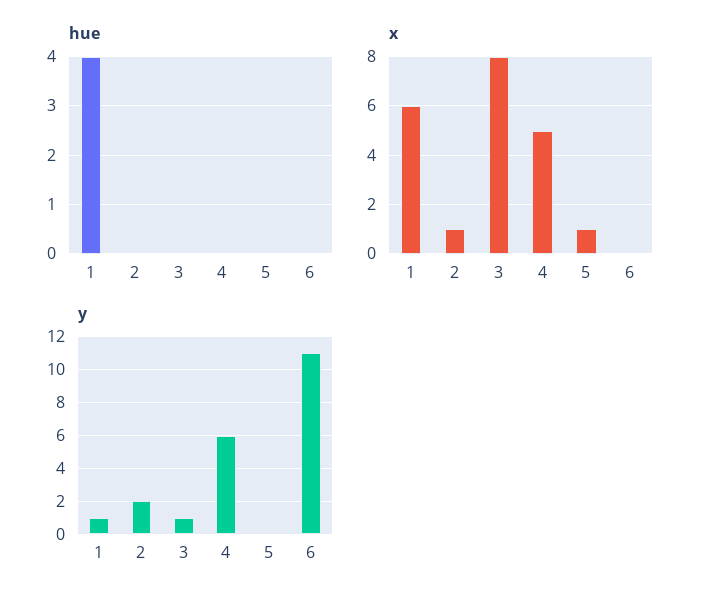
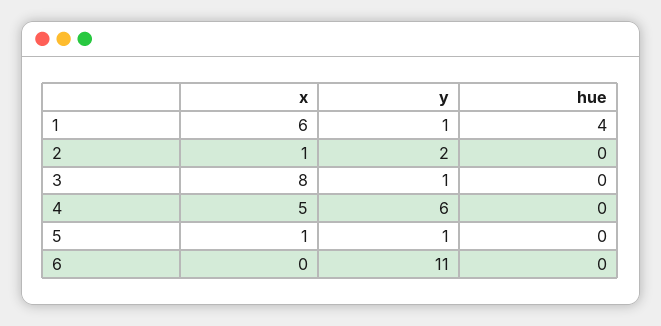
y, 5: 0 -> 1

